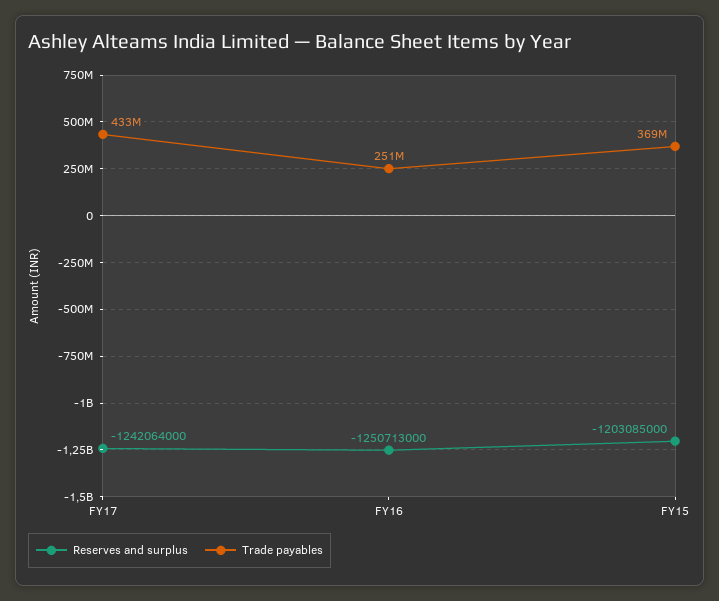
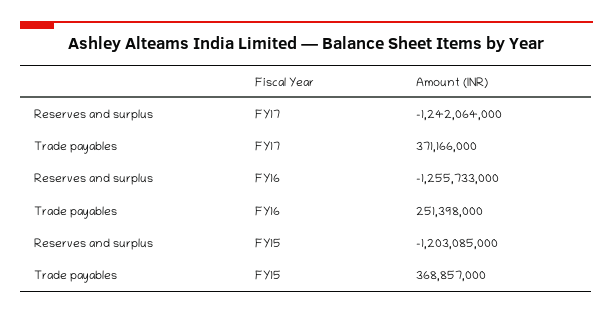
Trade payables, FY17: 433000000 -> 371166000
Reserves and surplus, FY16: -1250713000 -> -1255733000

